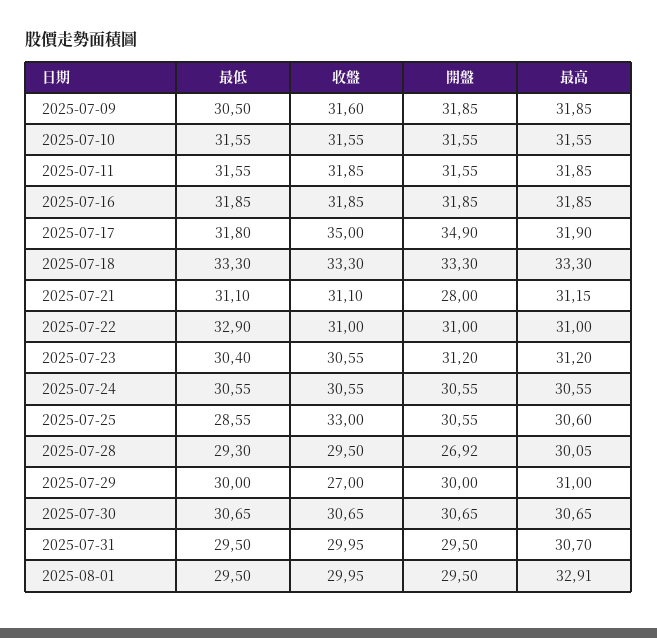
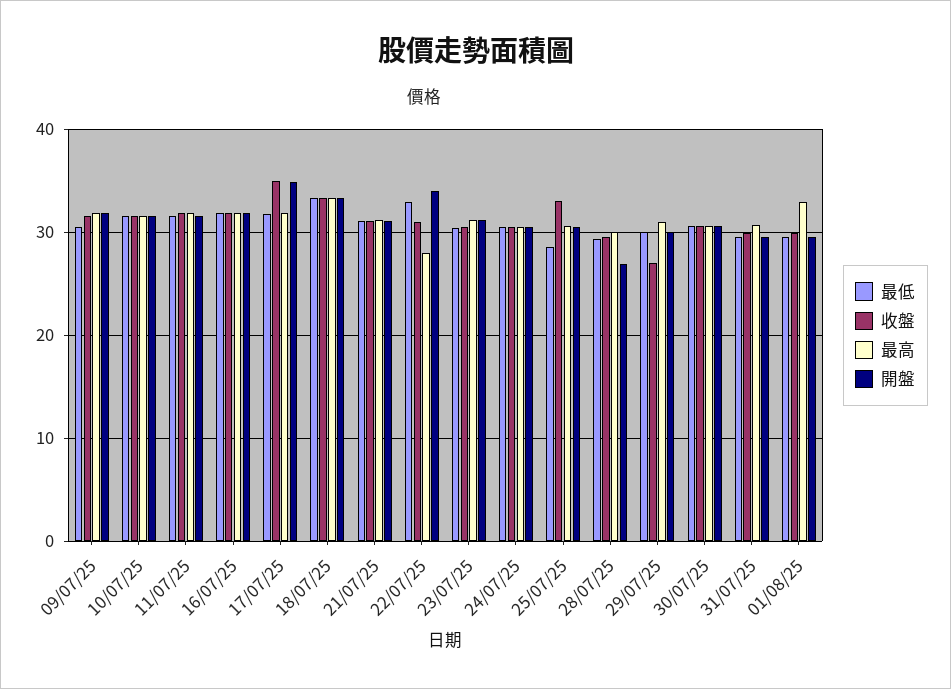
開盤, 2025-07-21: 28 -> 31
開盤, 2025-07-22: 31 -> 34
最高, 2025-07-22: 31 -> 28

